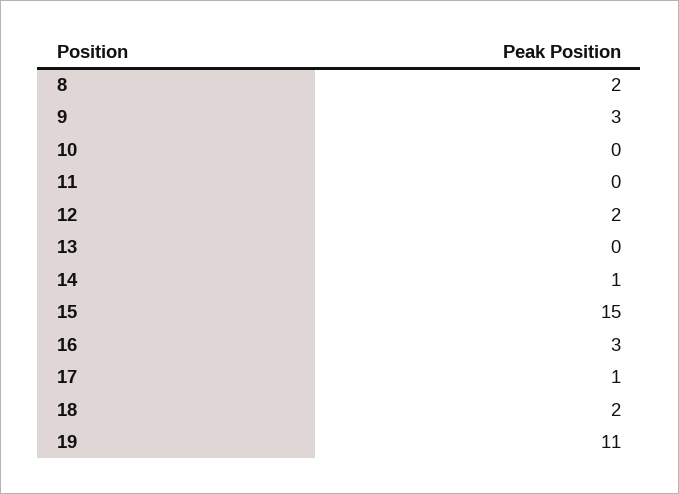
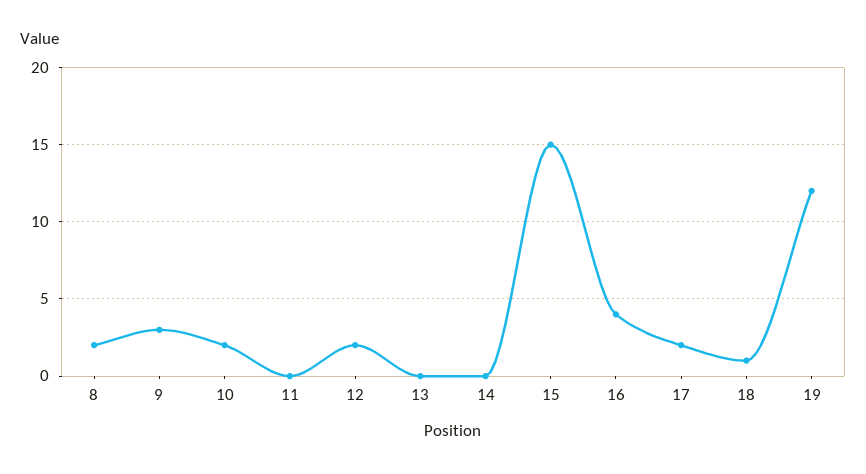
10: 0 -> 2
14: 1 -> 0
16: 3 -> 4
17: 1 -> 2
18: 2 -> 1
19: 11 -> 12

